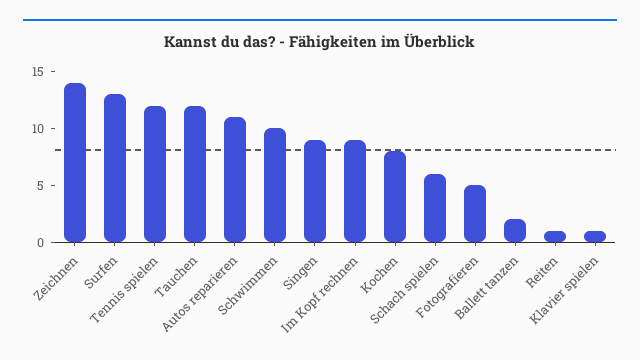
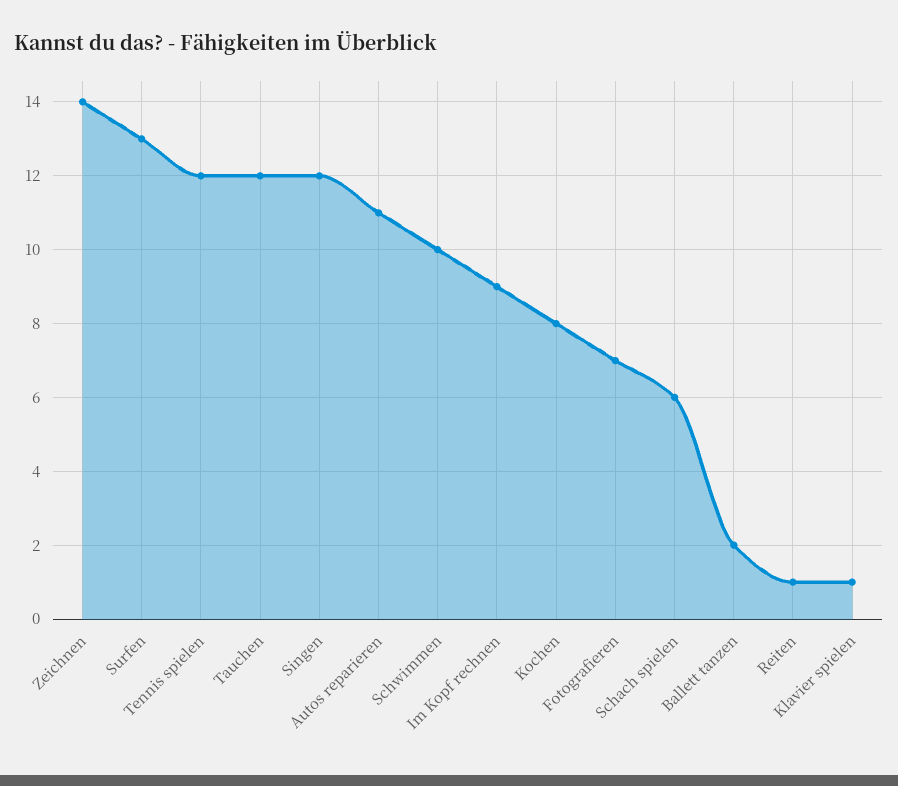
Singen: 9 -> 12
Fotografieren: 5 -> 7

